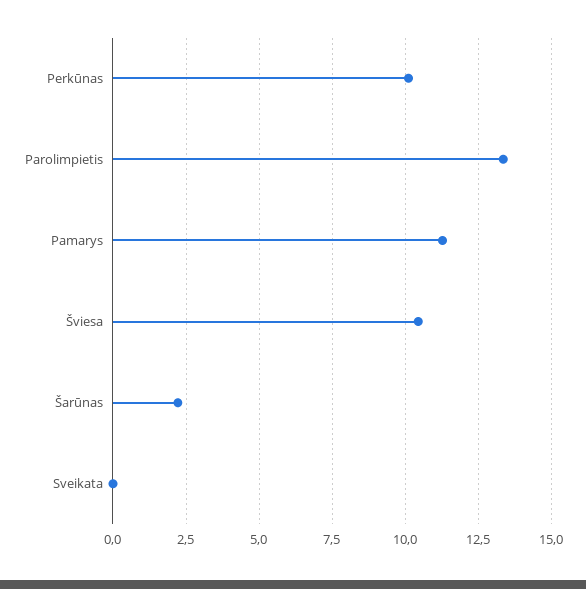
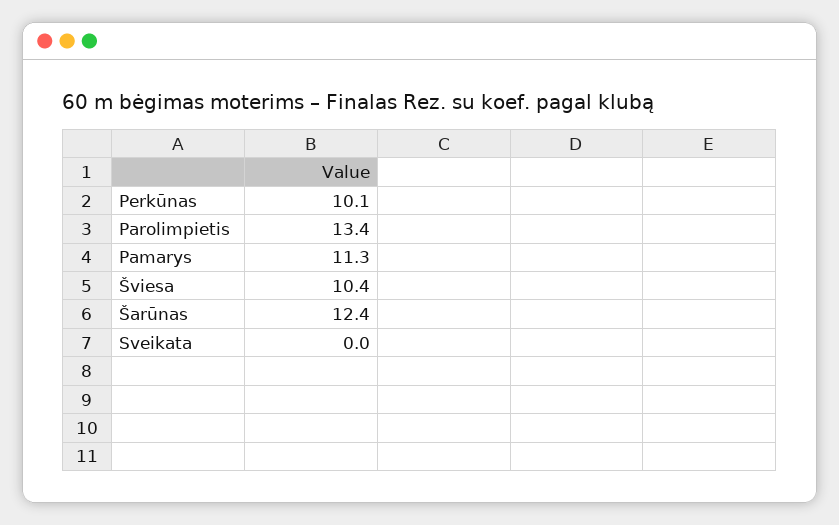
Šarūnas: 2.25 -> 12.4

